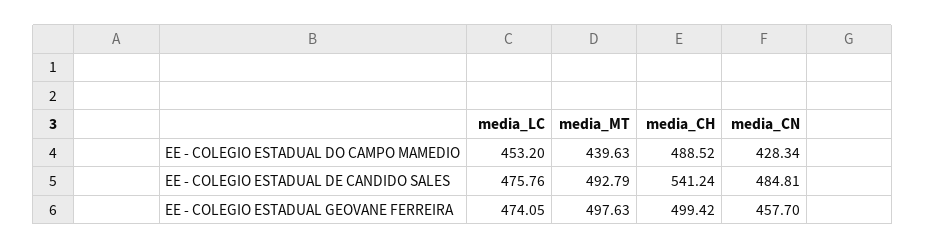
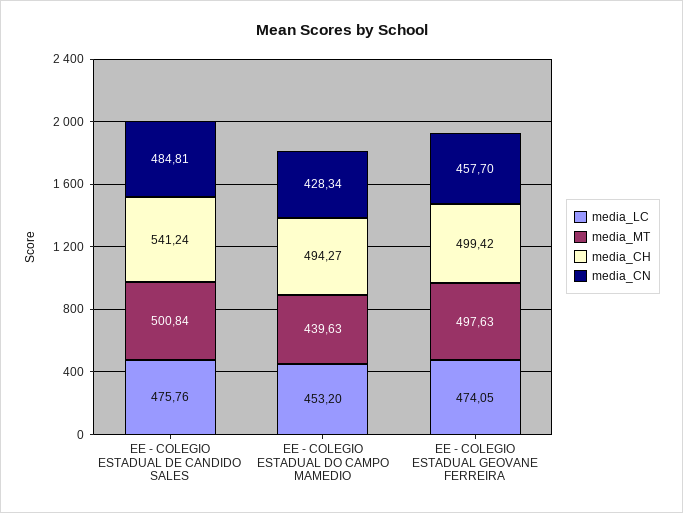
media_CH, EE - COLEGIO ESTADUAL DO CAMPO MAMEDIO: 488.52 -> 494.27
media_MT, EE - COLEGIO ESTADUAL DE CANDIDO SALES: 492.79 -> 500.84

